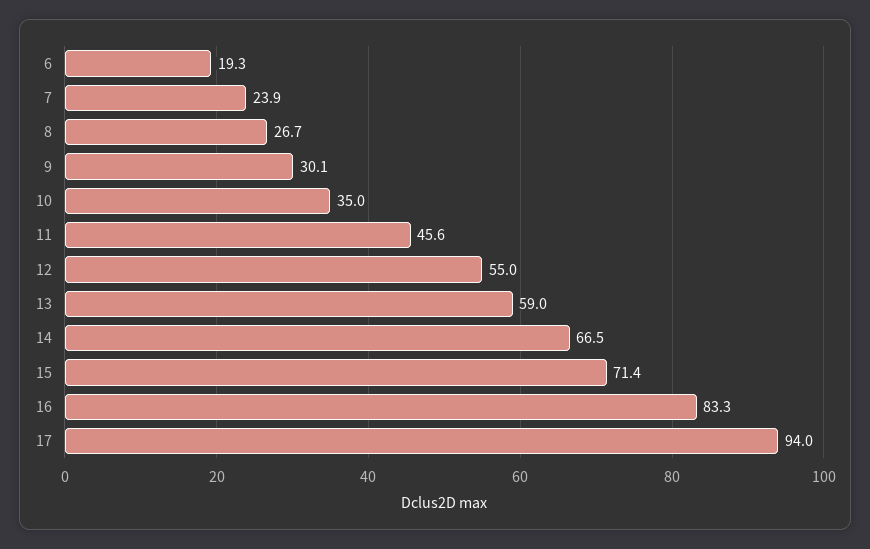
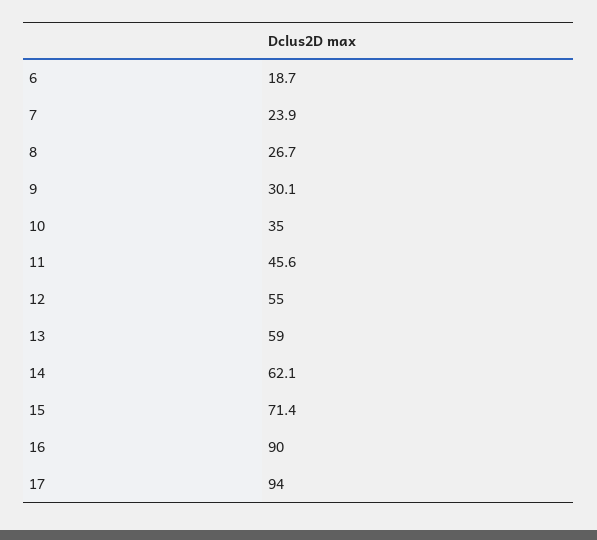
6: 19.3 -> 18.7
14: 66.5 -> 62.1
16: 83.3 -> 90

